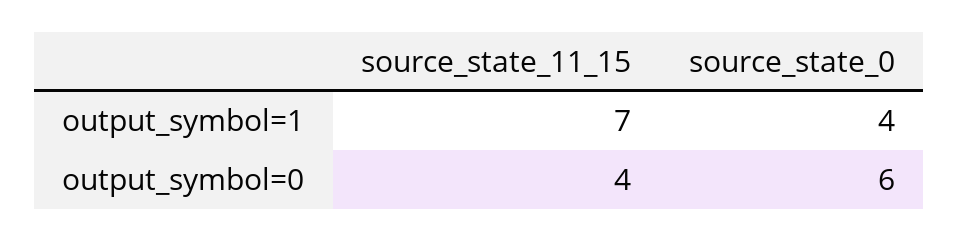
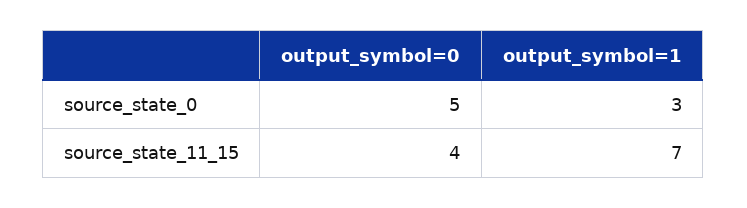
source_state_0, output_symbol=1: 4 -> 3
source_state_0, output_symbol=0: 6 -> 5

